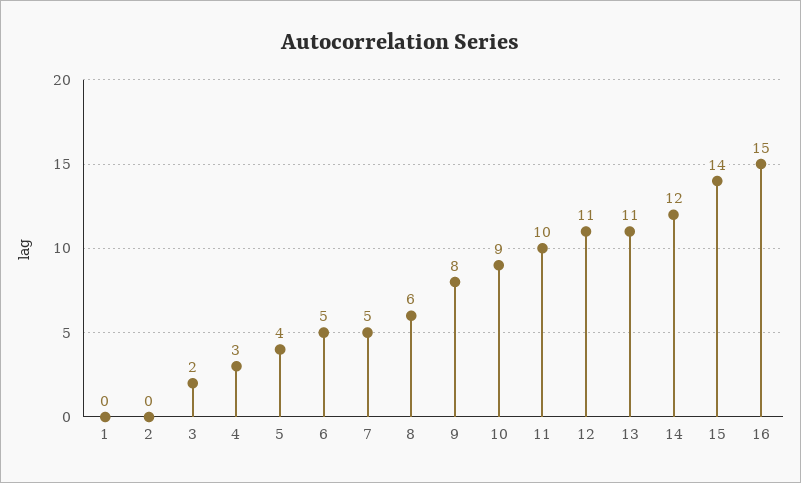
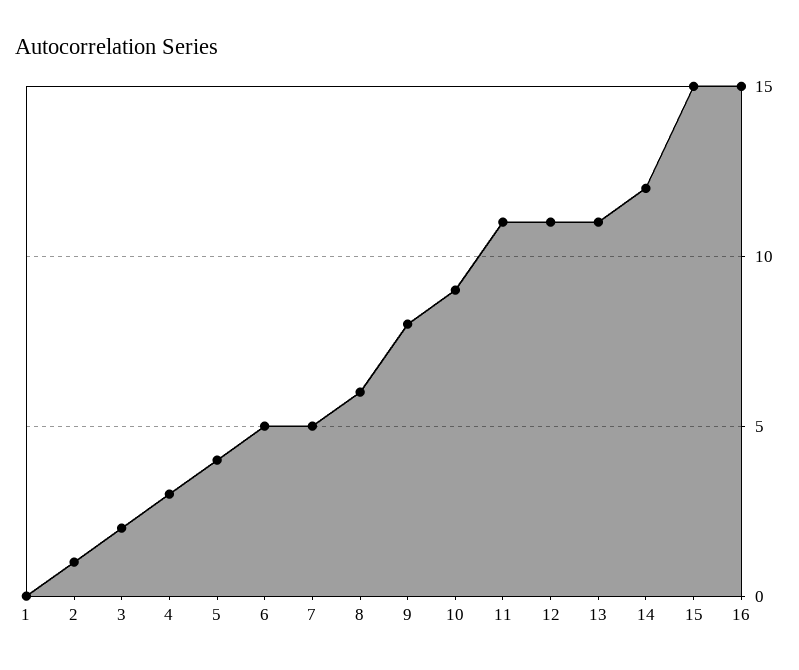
2: 0 -> 1
11: 10 -> 11
15: 14 -> 15

